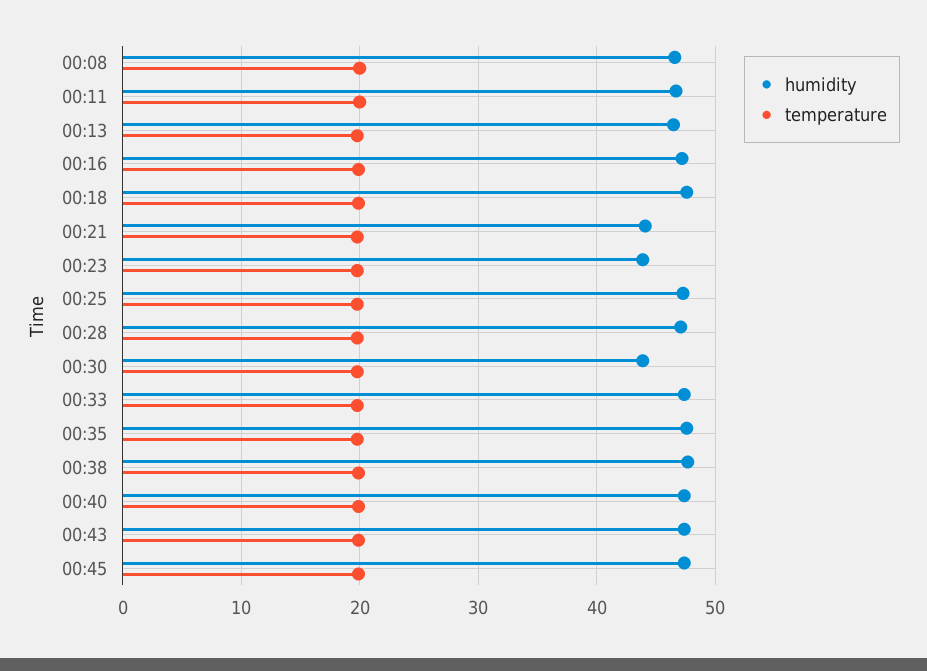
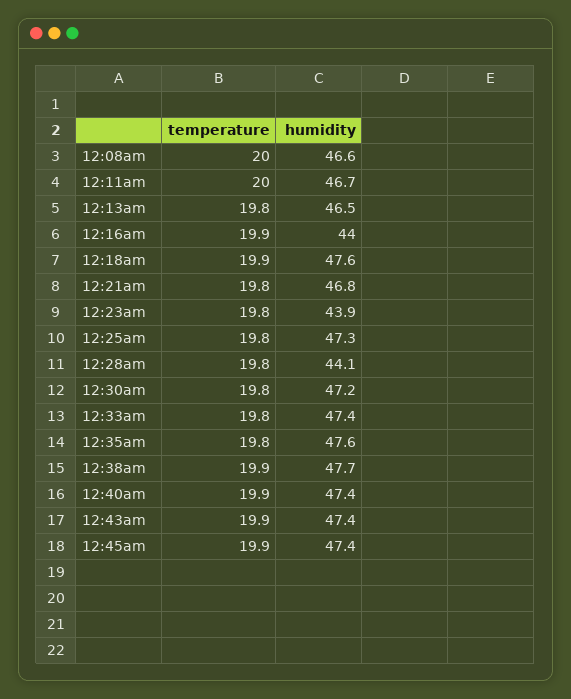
humidity, 00:16: 47 -> 44
humidity, 00:21: 44 -> 46.8
humidity, 00:28: 47 -> 44.1
humidity, 00:30: 44 -> 47.2

